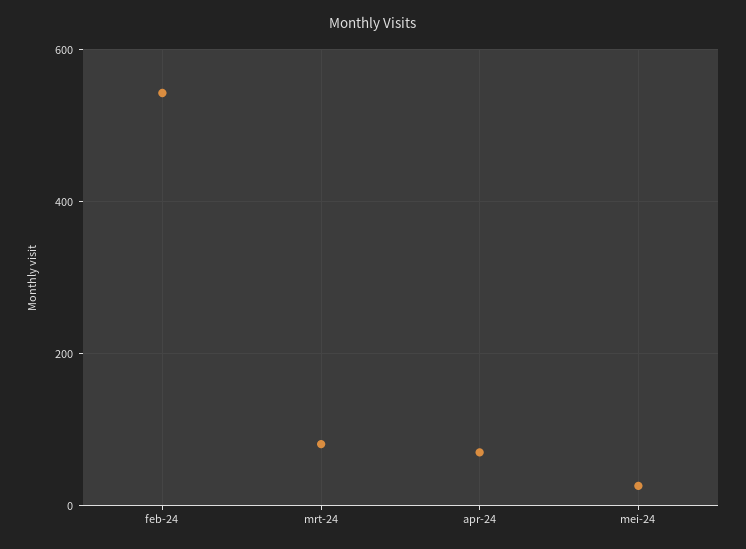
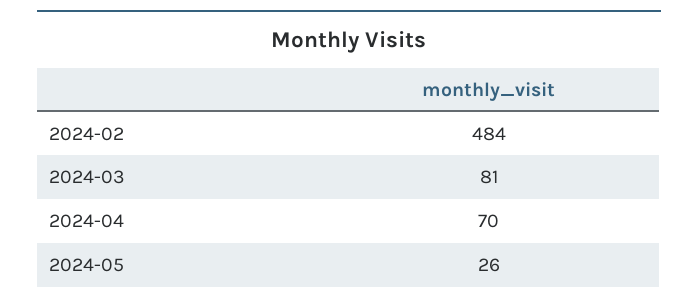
feb-24: 540 -> 484

